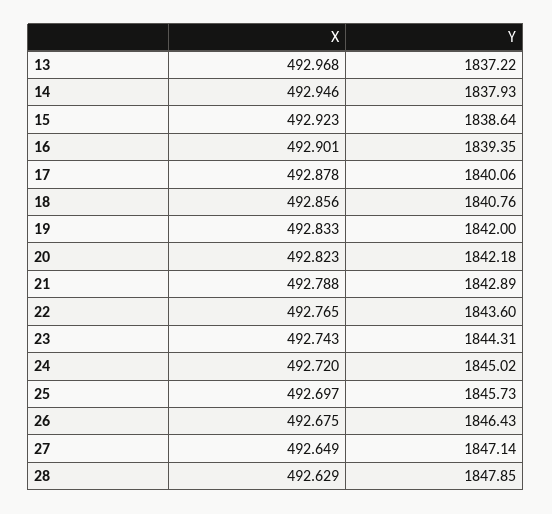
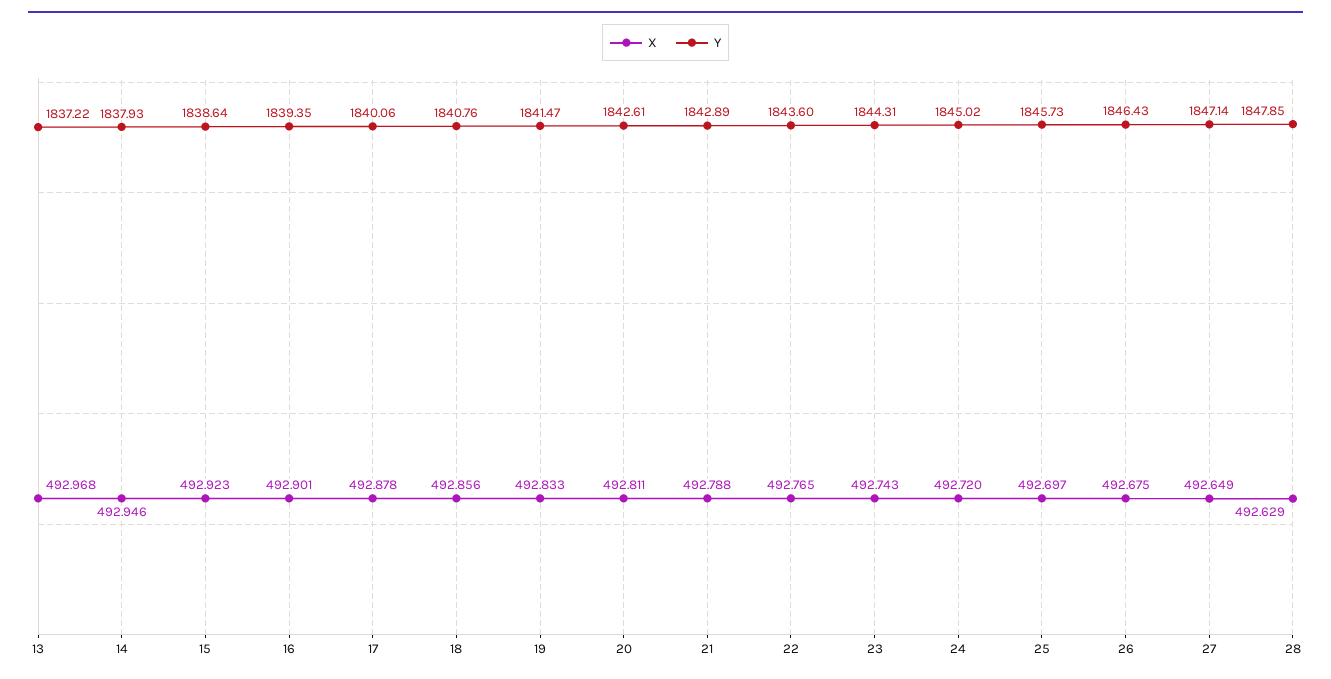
Y, 19: 1842 -> 1841.47
X, 20: 492.823 -> 492.811
Y, 20: 1842.18 -> 1842.61

